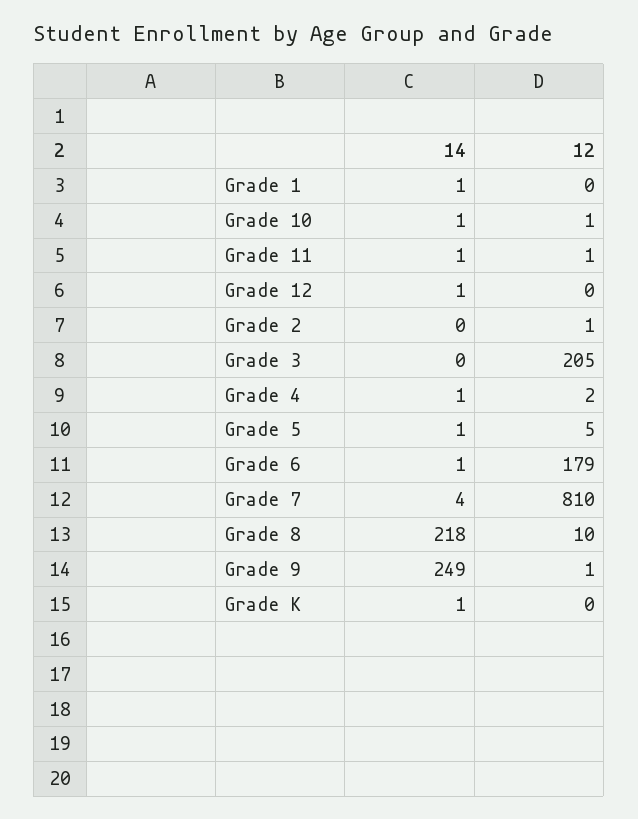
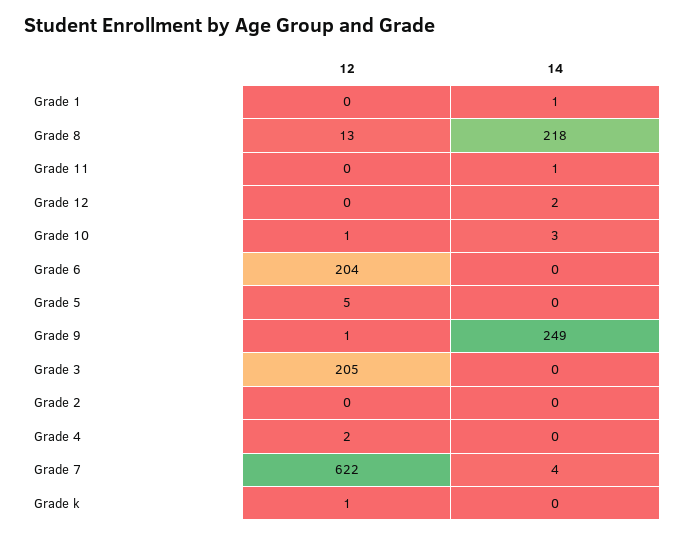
14, Grade 10: 1 -> 3
12, Grade 11: 1 -> 0
14, Grade 12: 1 -> 2
12, Grade 2: 1 -> 0
14, Grade 4: 1 -> 0
14, Grade 5: 1 -> 0
14, Grade 6: 1 -> 0
12, Grade 6: 179 -> 204
12, Grade 7: 810 -> 622
12, Grade 8: 10 -> 13
14, Grade K: 1 -> 0
12, Grade K: 0 -> 1

